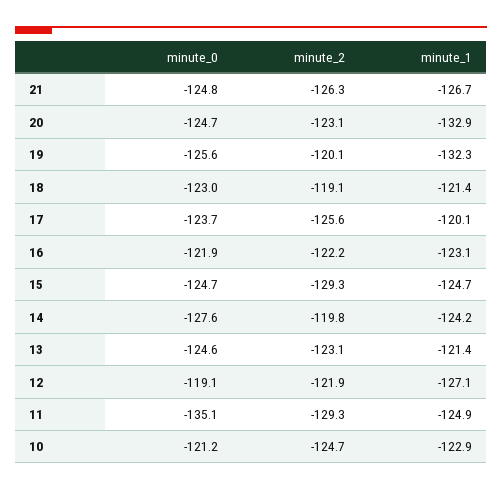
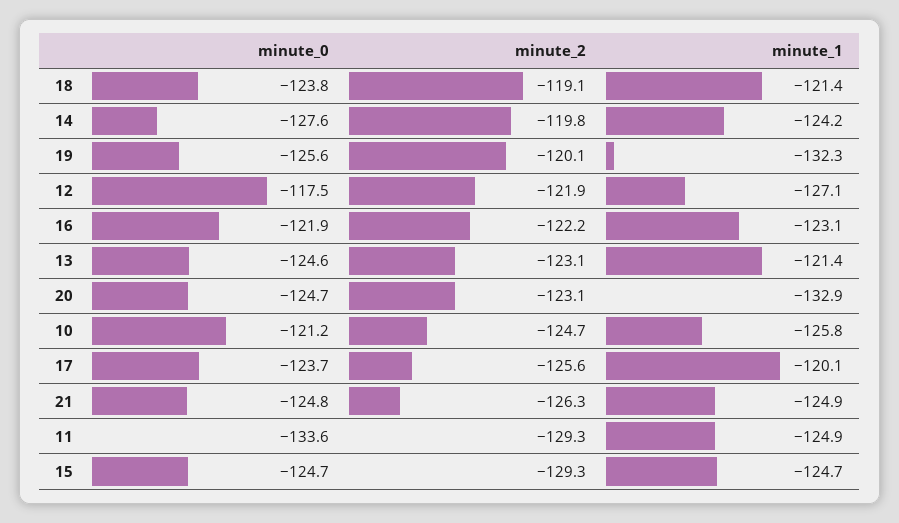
minute_1, 21: -126.7 -> -124.9
minute_0, 18: -123 -> -123.8
minute_0, 12: -119.1 -> -117.5
minute_0, 11: -135.1 -> -133.6
minute_1, 10: -122.9 -> -125.8

